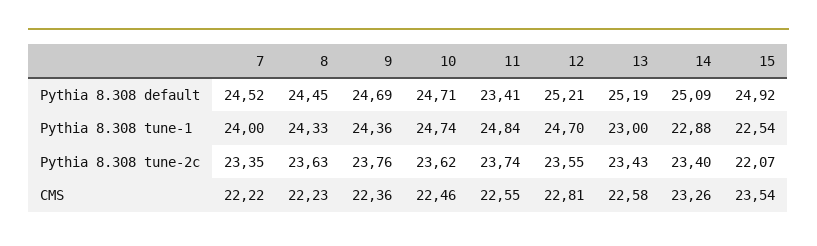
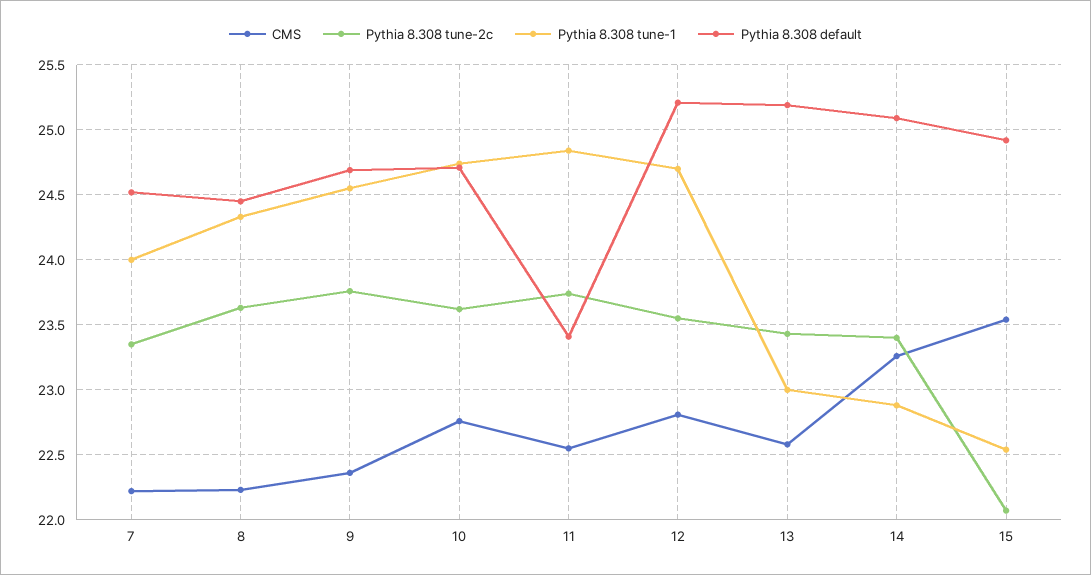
Pythia 8.308 tune-1, 9: 24.36 -> 24.55
CMS, 10: 22.46 -> 22.75

